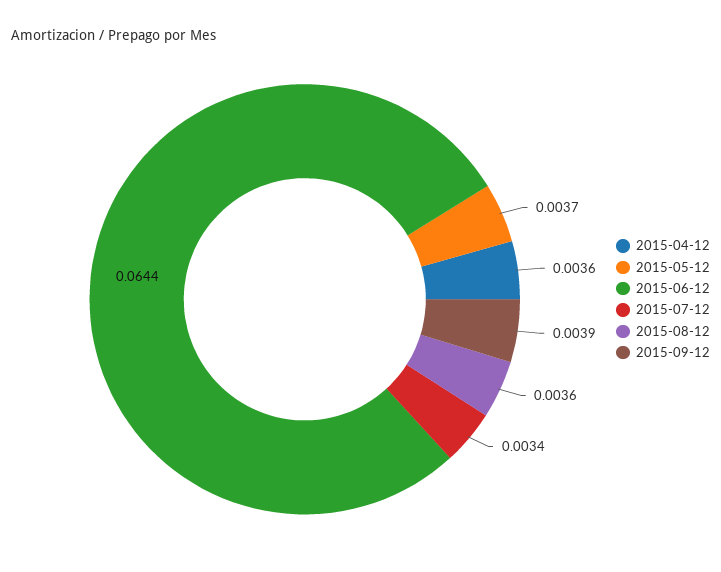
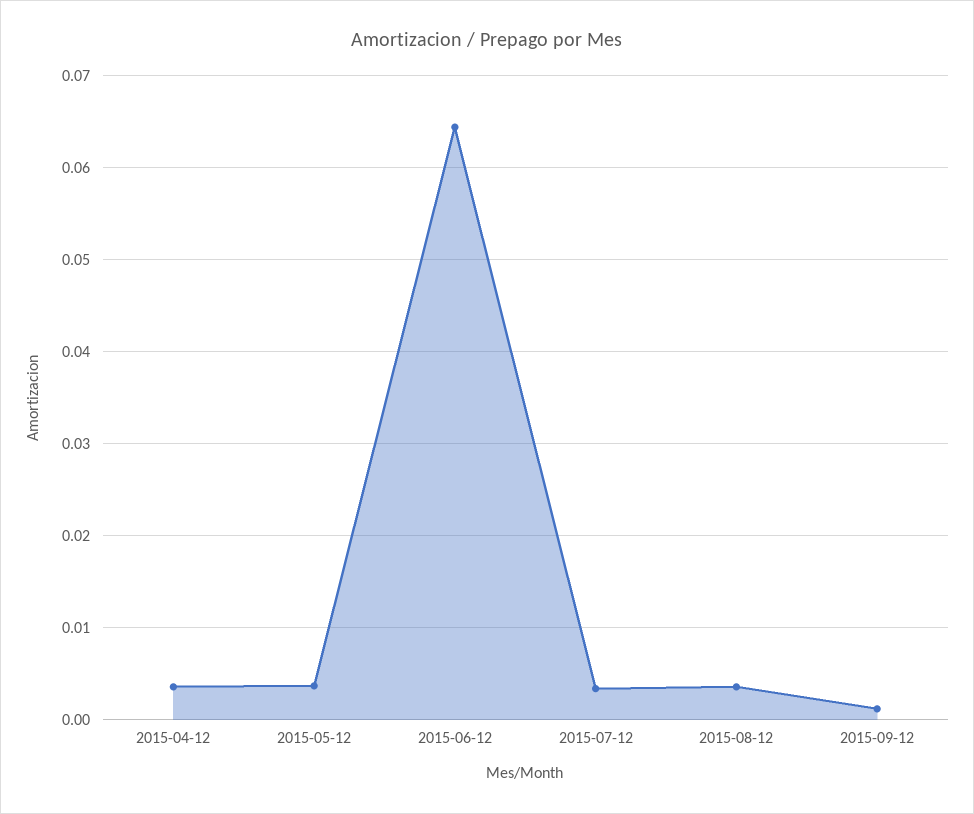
2015-09-12: 0.0039 -> 0.001

